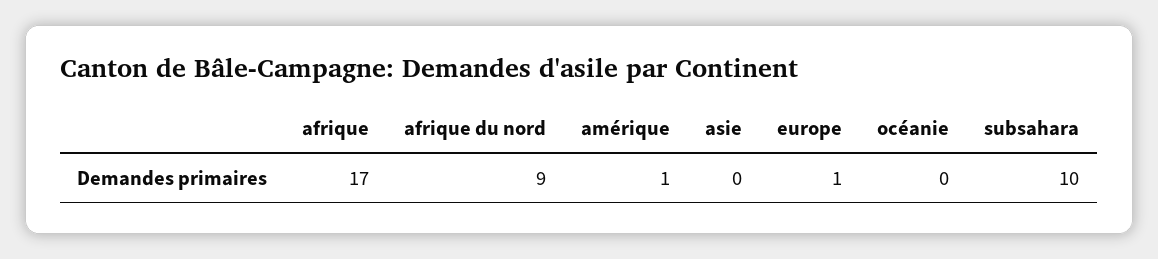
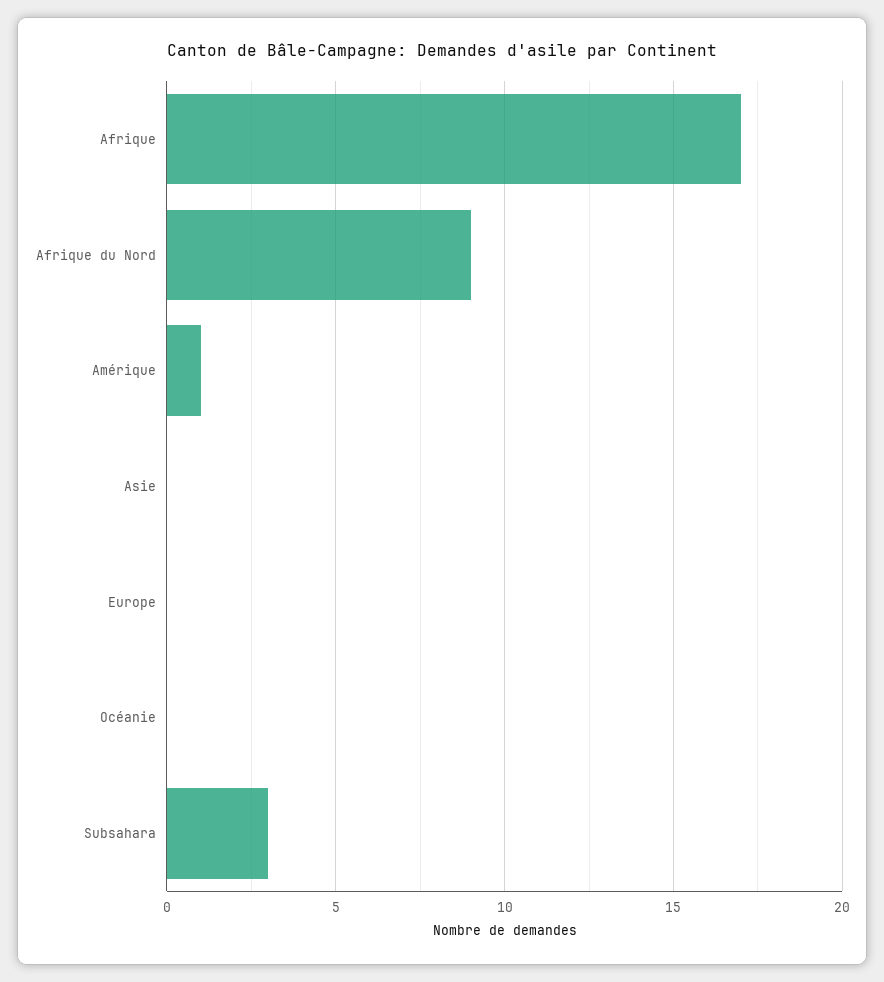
europe: 1 -> 0
subsahara: 10 -> 3

